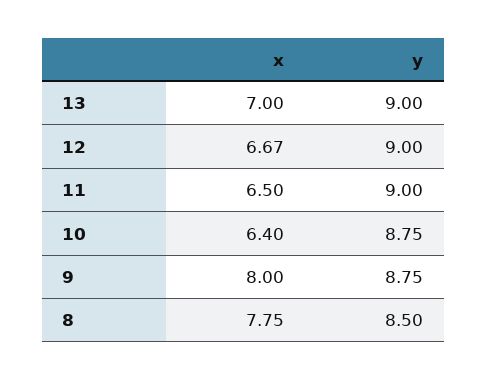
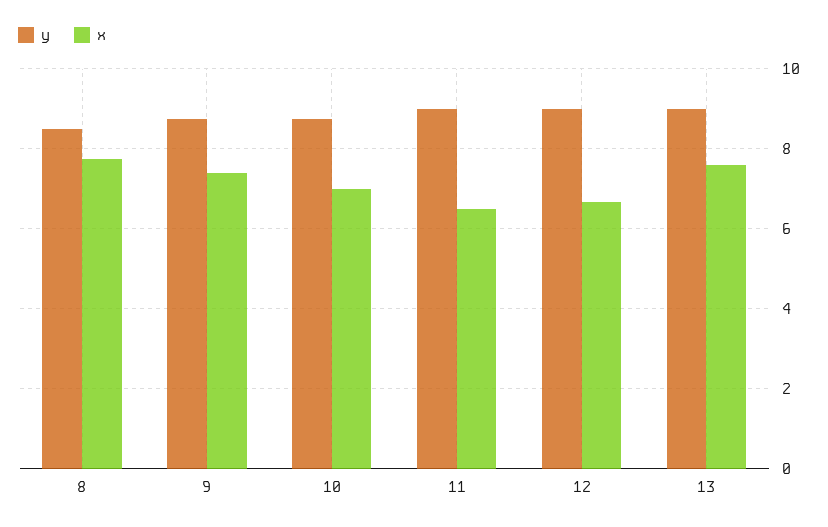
x, 13: 7 -> 7.6
x, 10: 6.4 -> 7
x, 9: 8 -> 7.4

